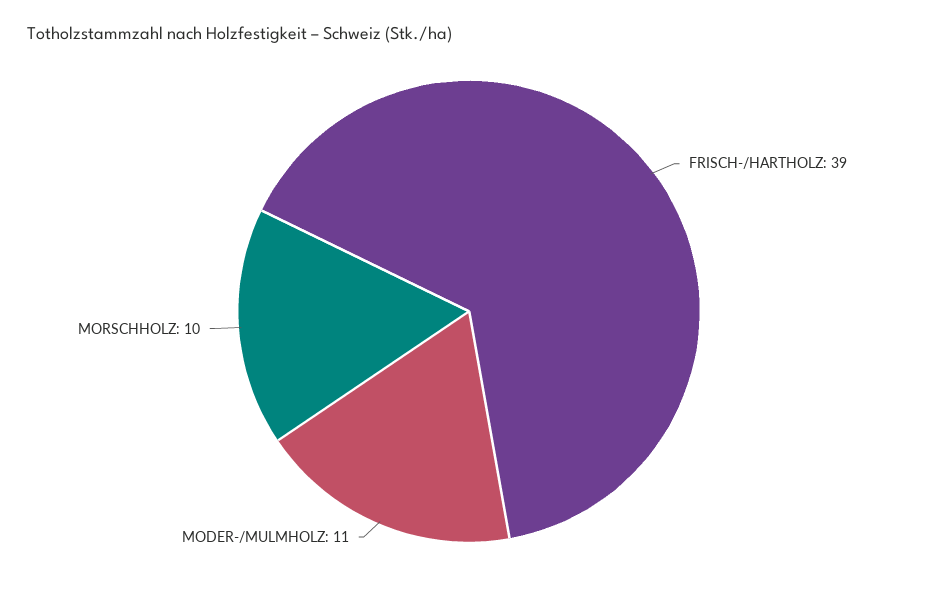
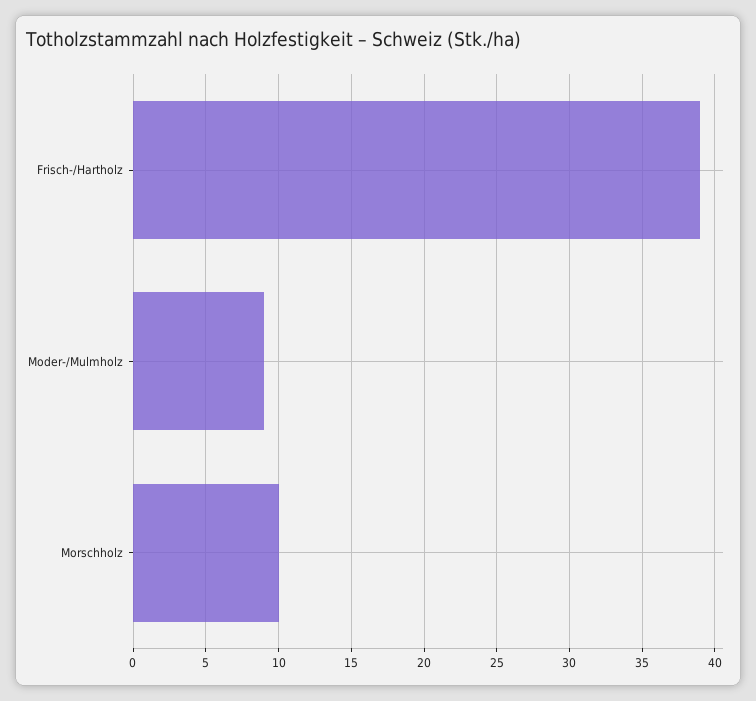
MODER-/MULMHOLZ: 11 -> 9

